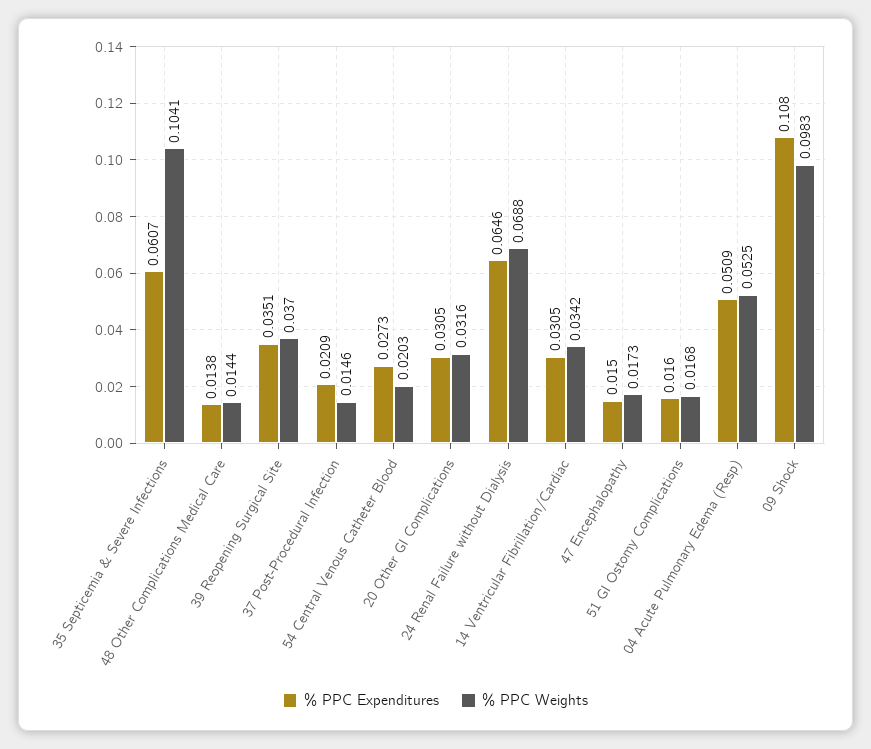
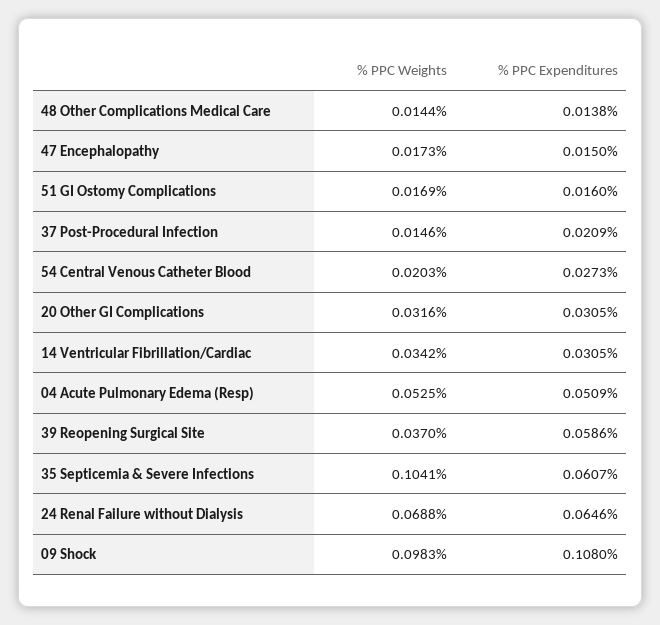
% PPC Expenditures, 39 Reopening Surgical Site: 0.0351 -> 0.0586
% PPC Weights, 51 GI Ostomy Complications: 0.0168 -> 0.0169

